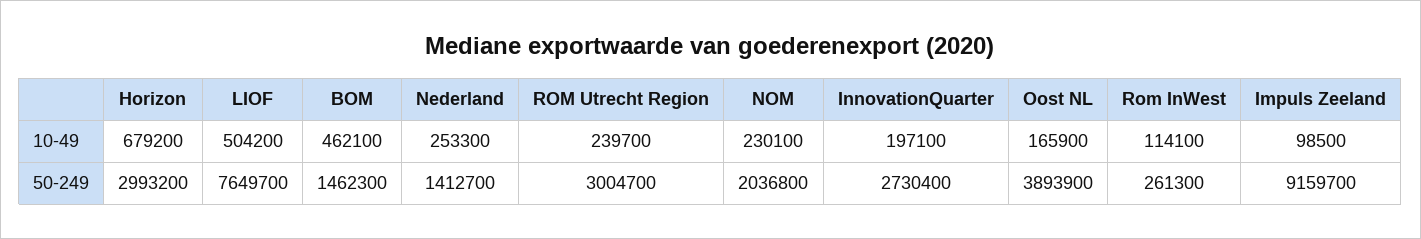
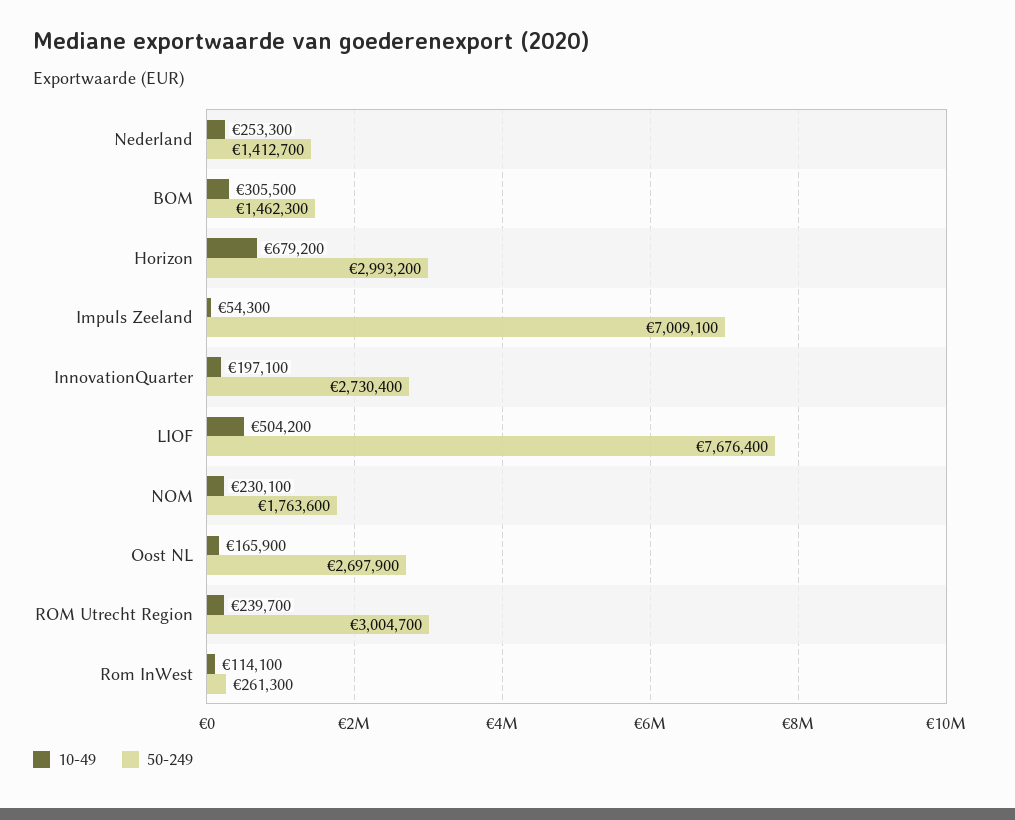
10-49, BOM: 462100 -> 305500
10-49, Impuls Zeeland: 98500 -> 54300
50-249, LIOF: 7649700 -> 7676400
50-249, NOM: 2036800 -> 1763600
50-249, Oost NL: 3893900 -> 2697900
50-249, Impuls Zeeland: 9159700 -> 7009100

